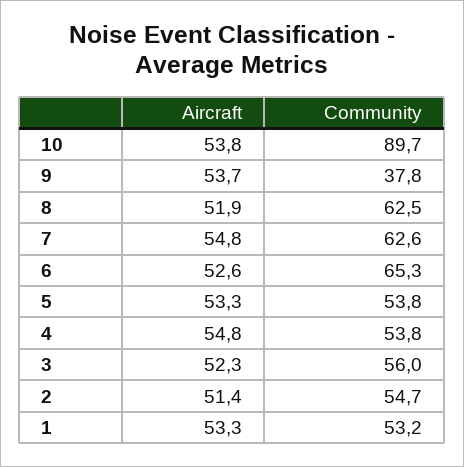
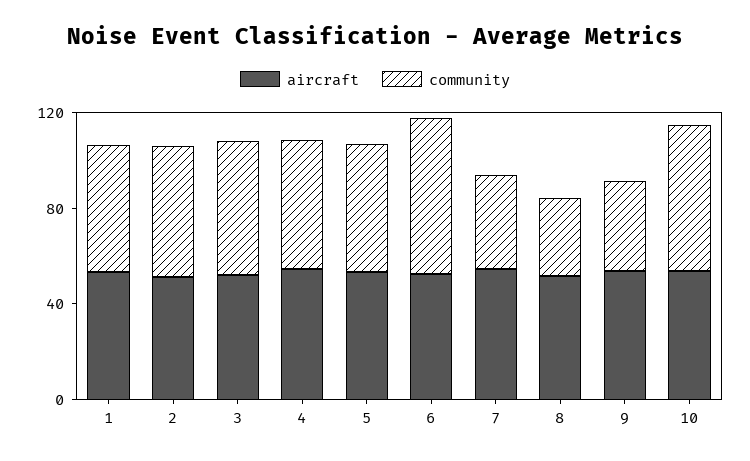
Community, 10: 89.7 -> 60
Community, 8: 62.5 -> 30
Community, 7: 62.6 -> 40

